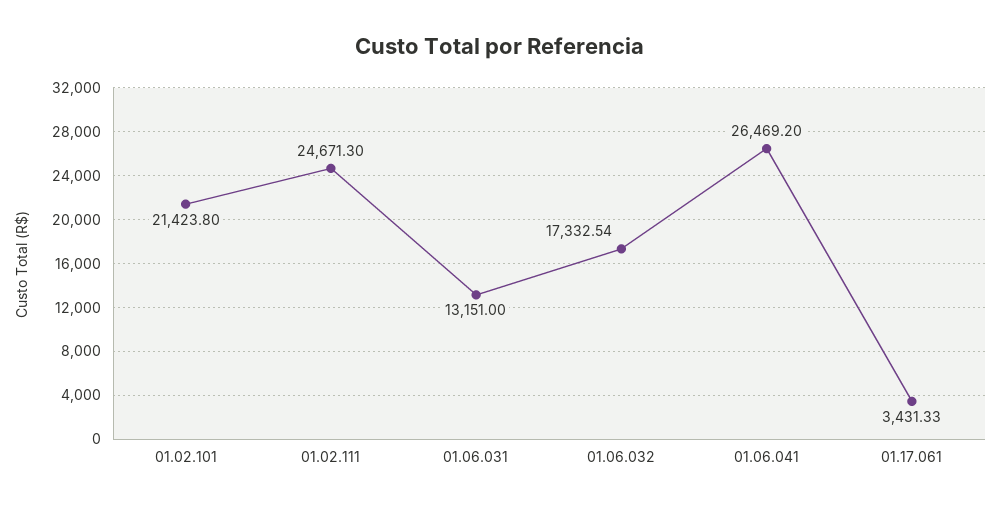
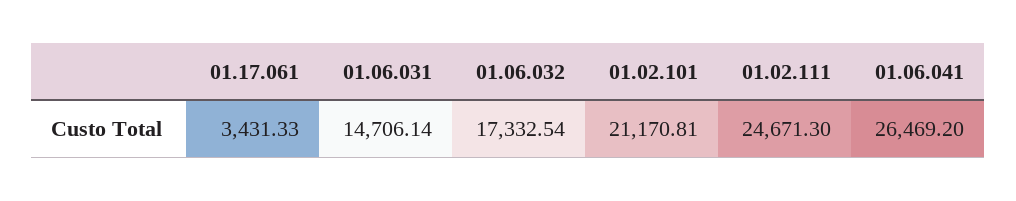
01.02.101: 21423.8 -> 21170.81
01.06.031: 13151 -> 14706.14

